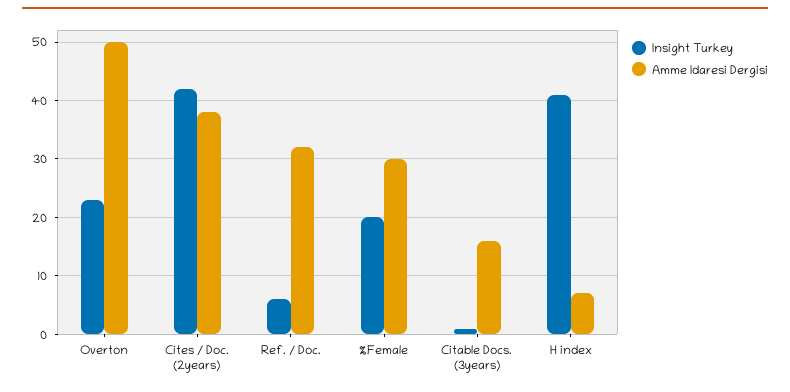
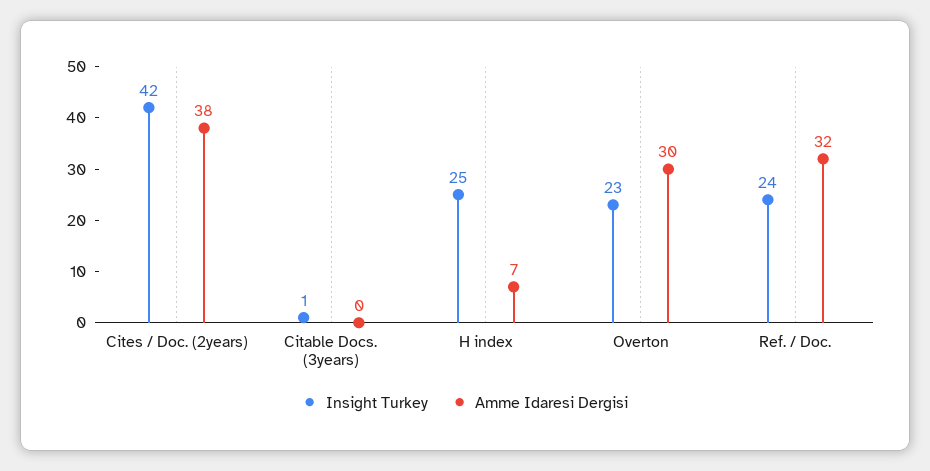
Amme Idaresi Dergisi, Overton: 50 -> 30
Insight Turkey, Ref. / Doc.: 5 -> 24
Insight Turkey, %Female: 20 -> none
Amme Idaresi Dergisi, %Female: 30 -> none
Amme Idaresi Dergisi, Citable Docs. (3years): 15 -> 0
Insight Turkey, H index: 40 -> 25

